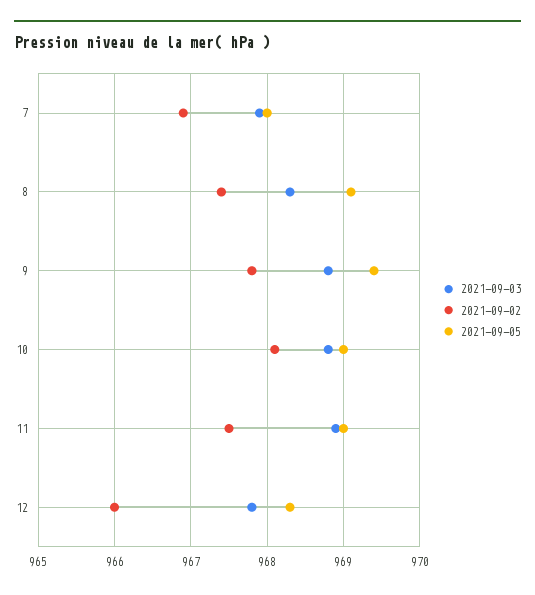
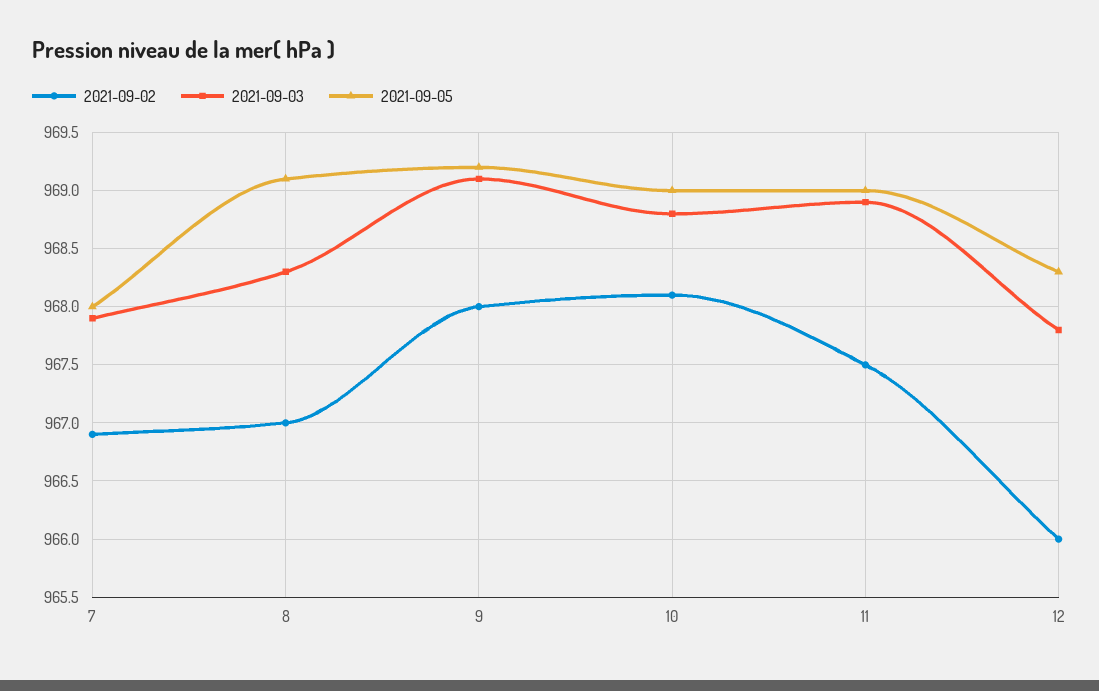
2021-09-02, 8: 967.4 -> 967
2021-09-03, 9: 968.8 -> 969.1
2021-09-02, 9: 967.8 -> 968
2021-09-05, 9: 969.4 -> 969.2

